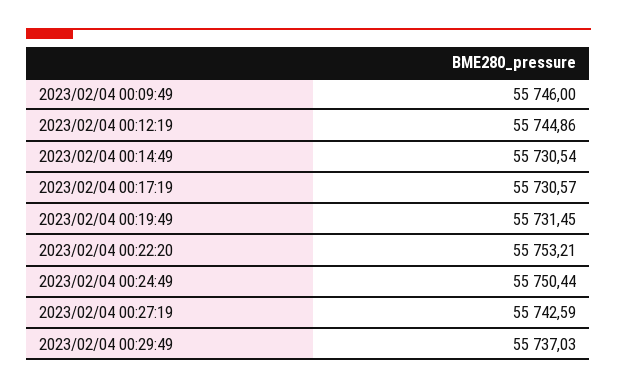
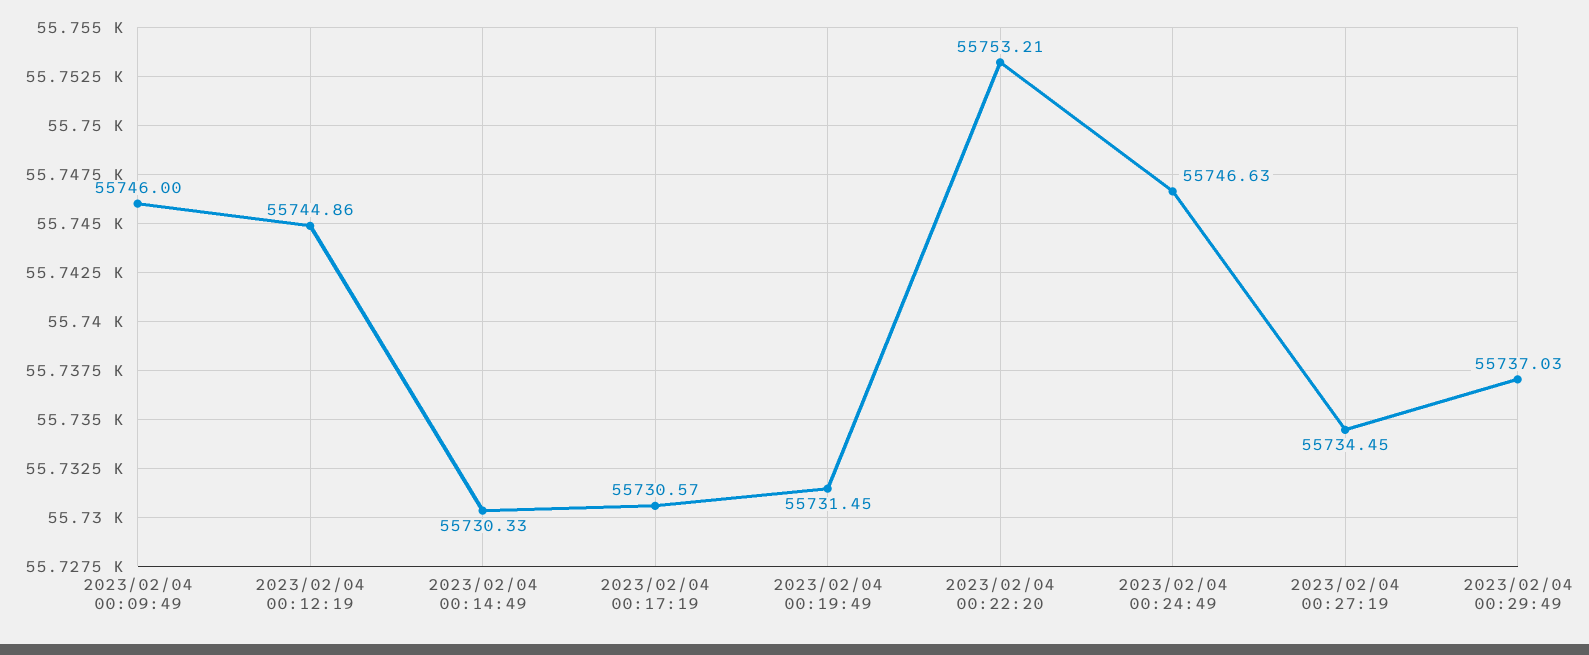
2023/02/04 00:14:49: 55730.54 -> 55730.33
2023/02/04 00:24:49: 55750.44 -> 55746.63
2023/02/04 00:27:19: 55742.59 -> 55734.45

